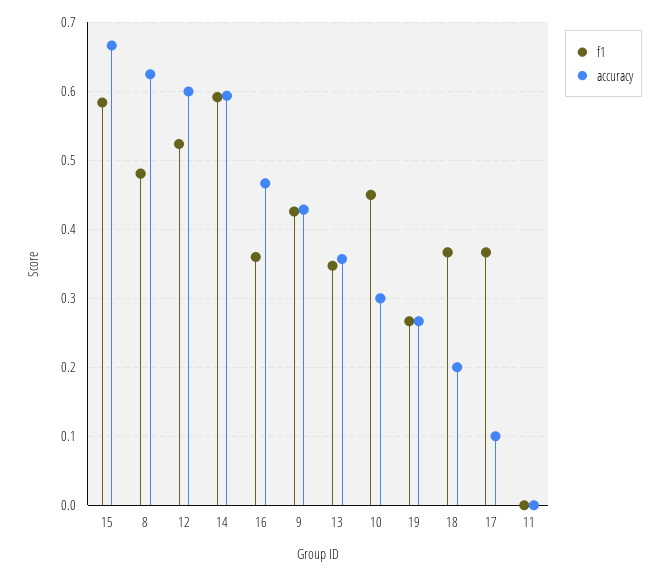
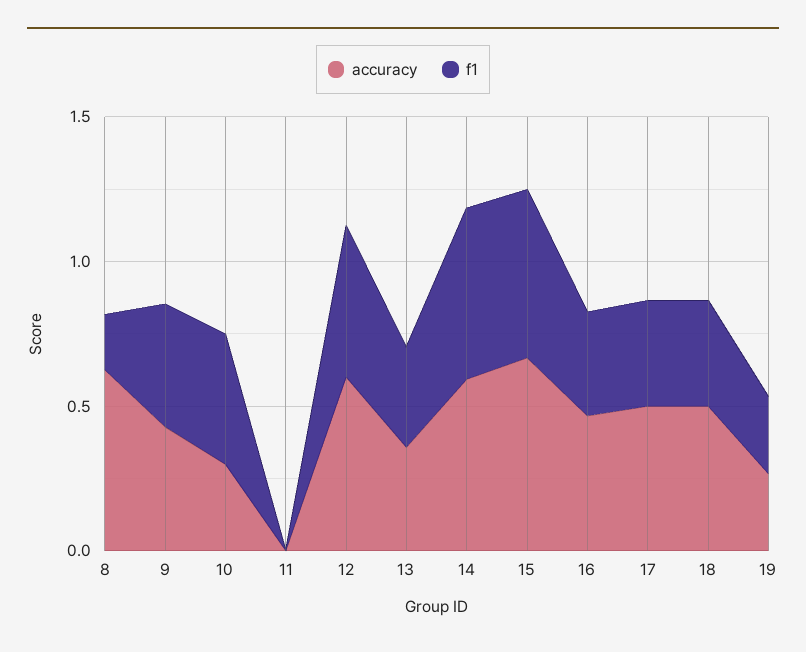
f1, 8: 0.48 -> 0.2
accuracy, 18: 0.2 -> 0.5
accuracy, 17: 0.1 -> 0.5

